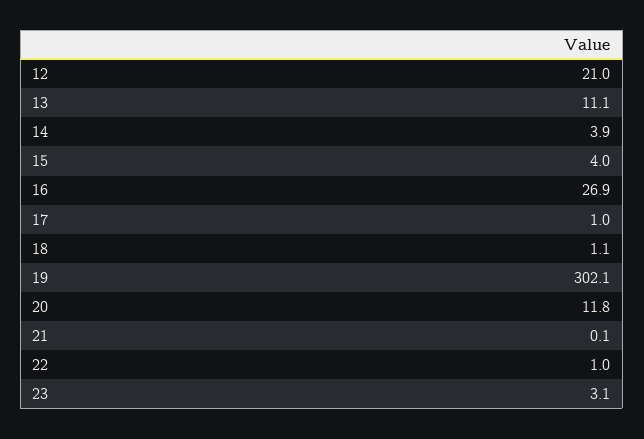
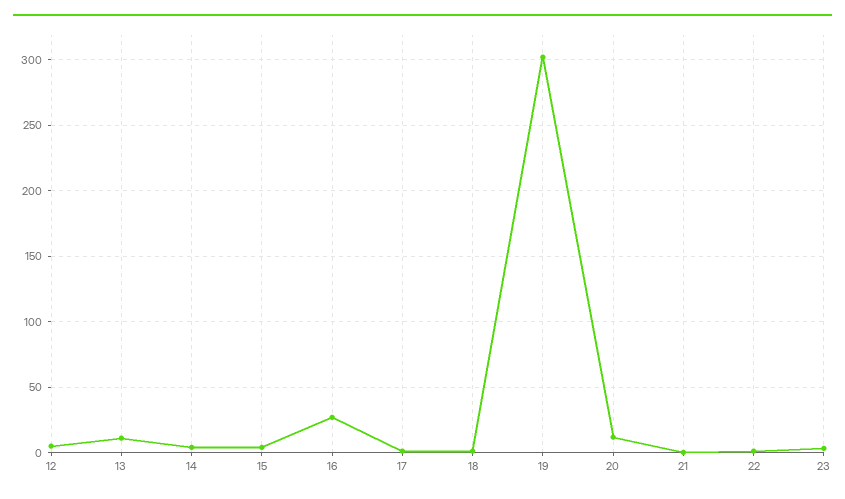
12: 21 -> 5

